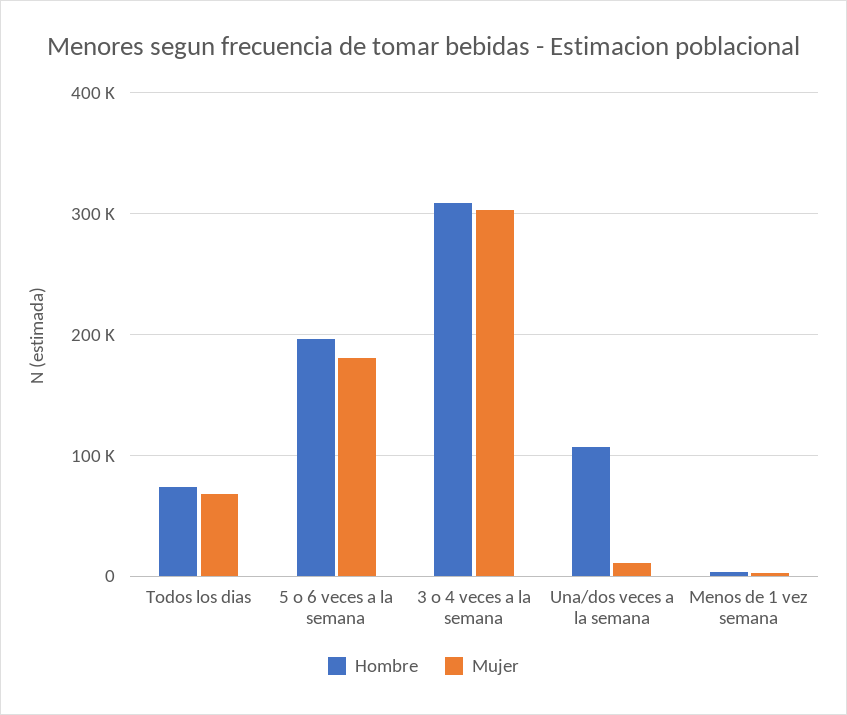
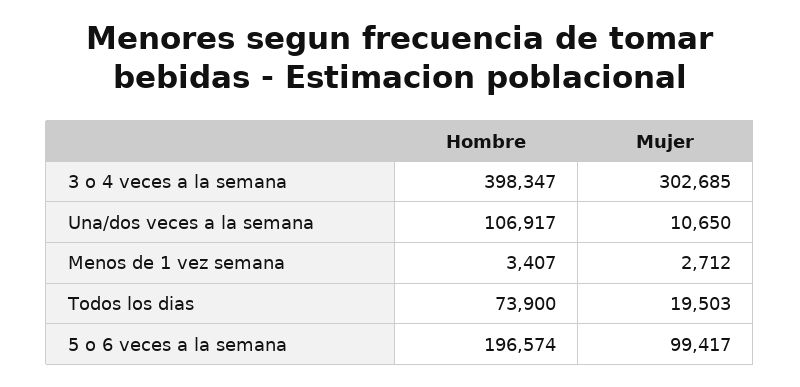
Mujer, Todos los dias: 70000 -> 19503
Mujer, 5 o 6 veces a la semana: 180000 -> 99417
Hombre, 3 o 4 veces a la semana: 310000 -> 398347

